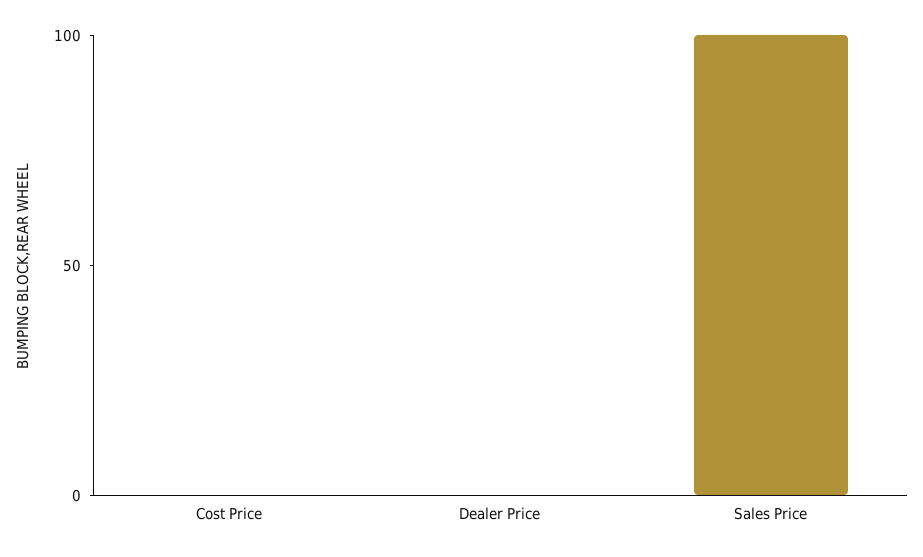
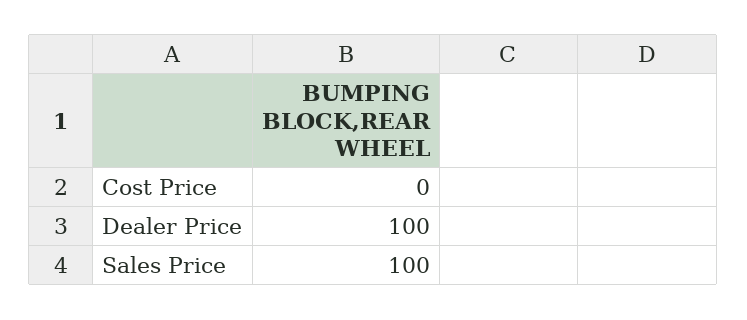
Dealer Price: 0 -> 100

